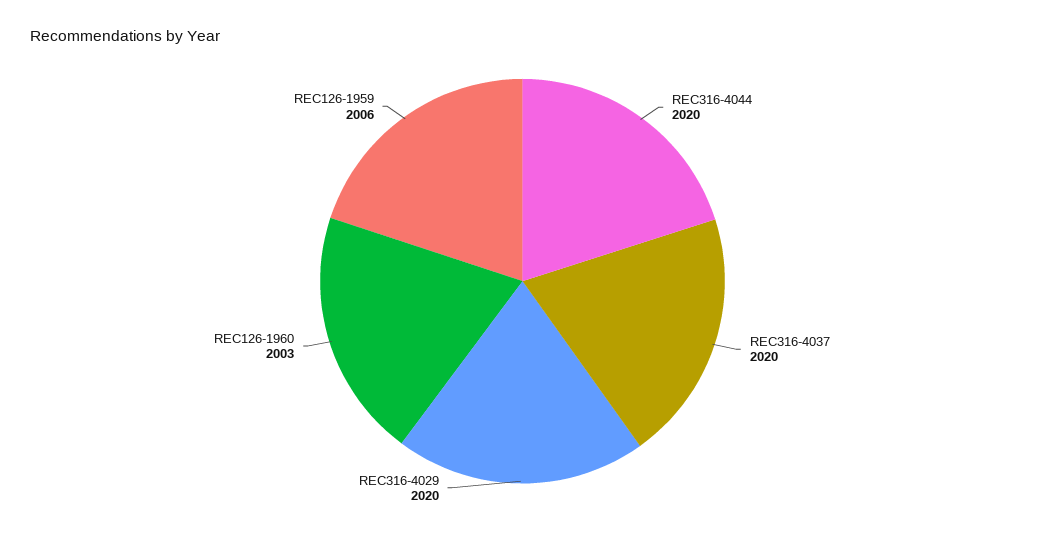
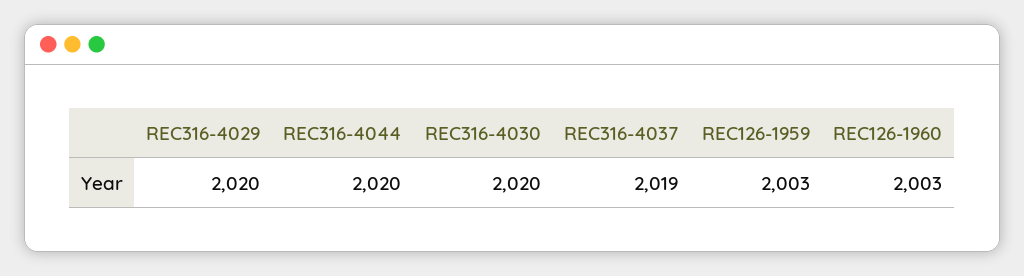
REC316-4037: 2020 -> 2019
REC126-1959: 2006 -> 2003
REC316-4030: none -> 2020

